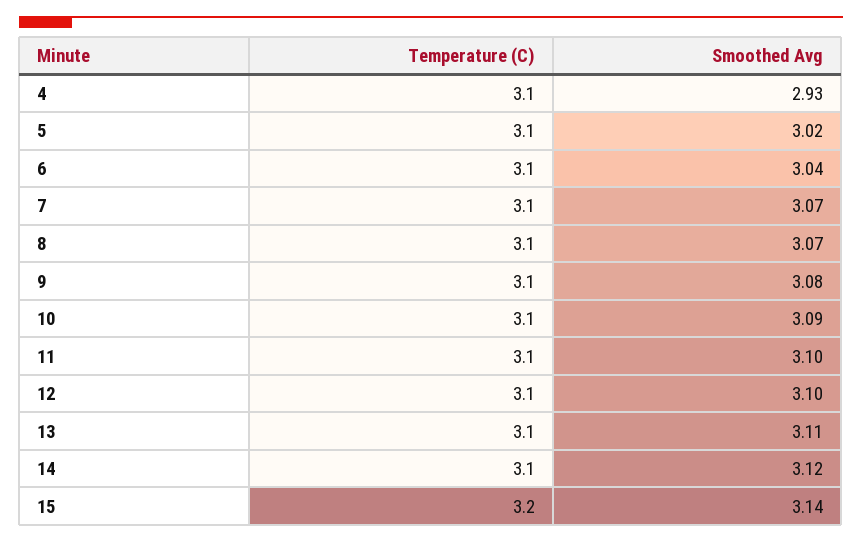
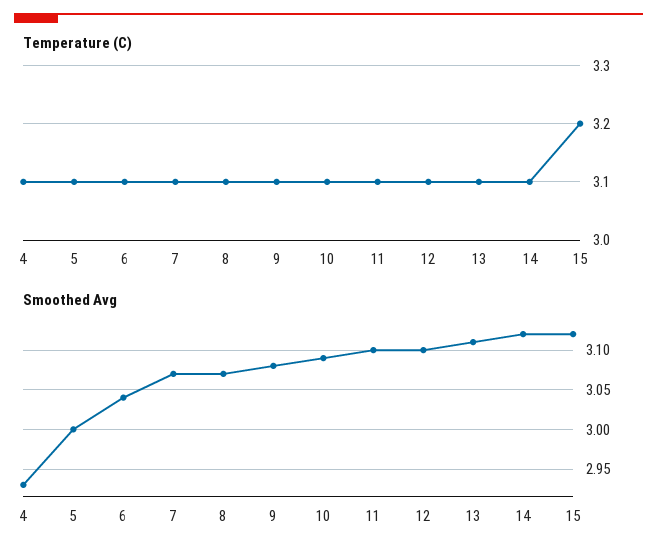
Smoothed Avg, 5: 3.02 -> 3
Smoothed Avg, 15: 3.14 -> 3.12

